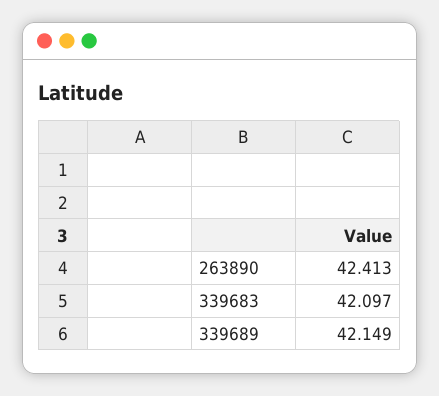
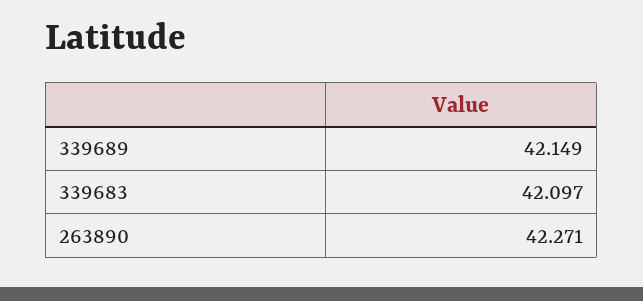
263890: 42.413 -> 42.271

